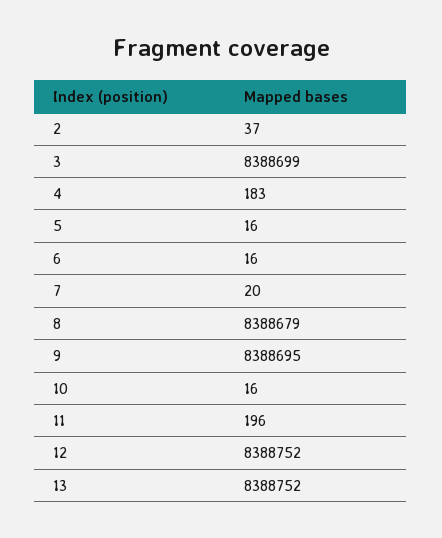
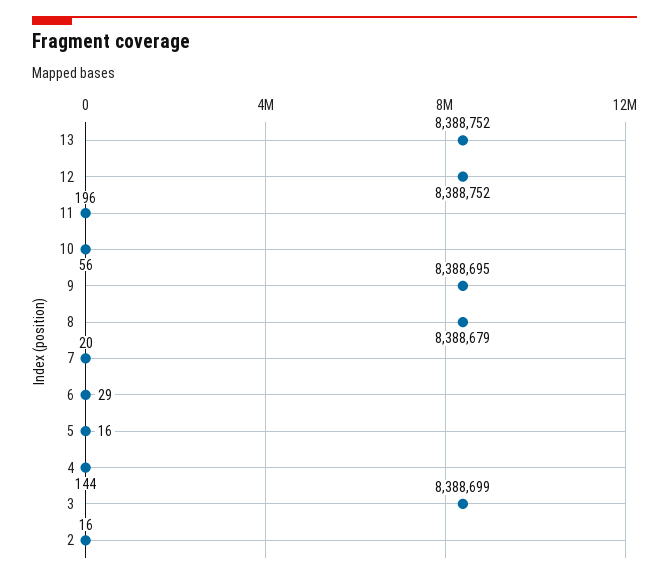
2: 37 -> 16
4: 183 -> 144
6: 16 -> 29
10: 16 -> 56

